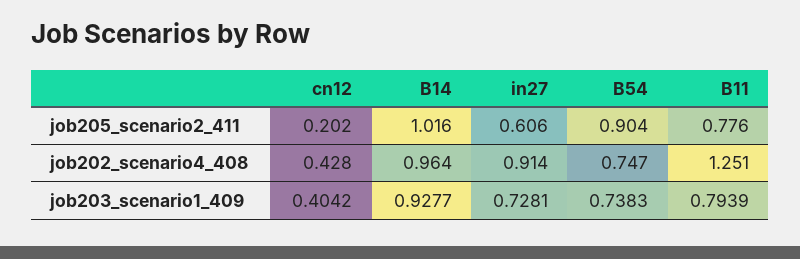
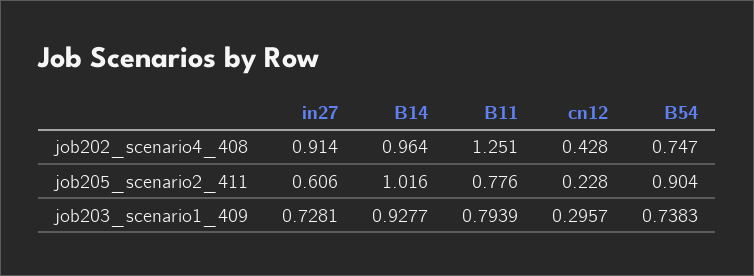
cn12, job205_scenario2_411: 0.202 -> 0.228
cn12, job203_scenario1_409: 0.4042 -> 0.2957

